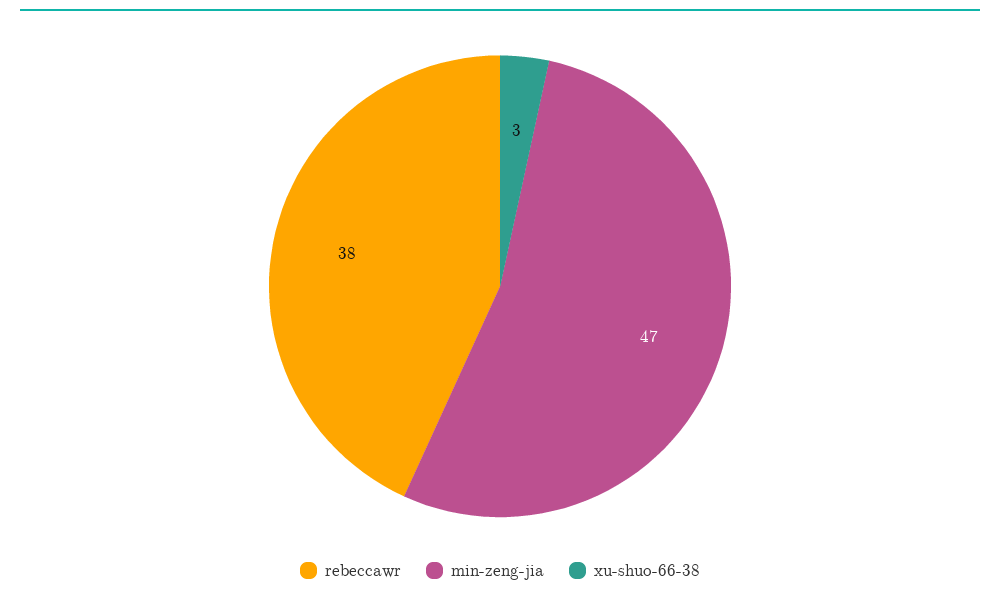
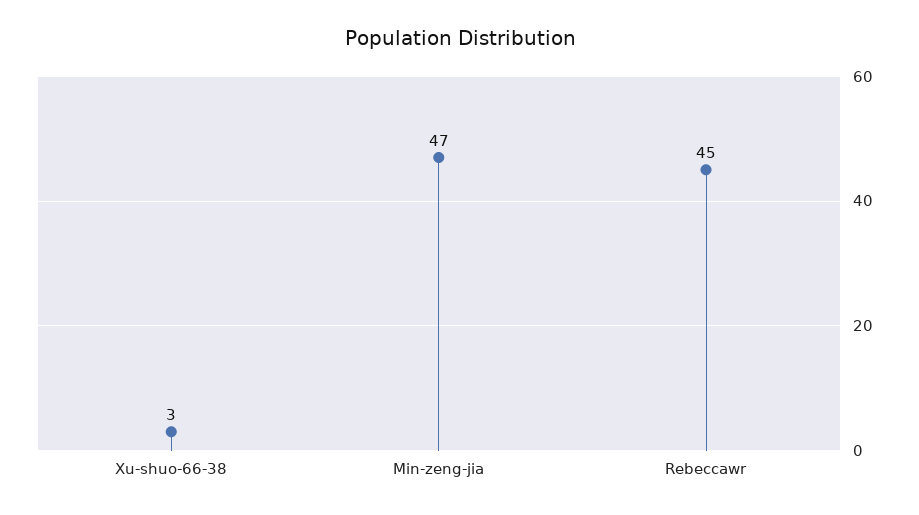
rebeccawr: 38 -> 45

